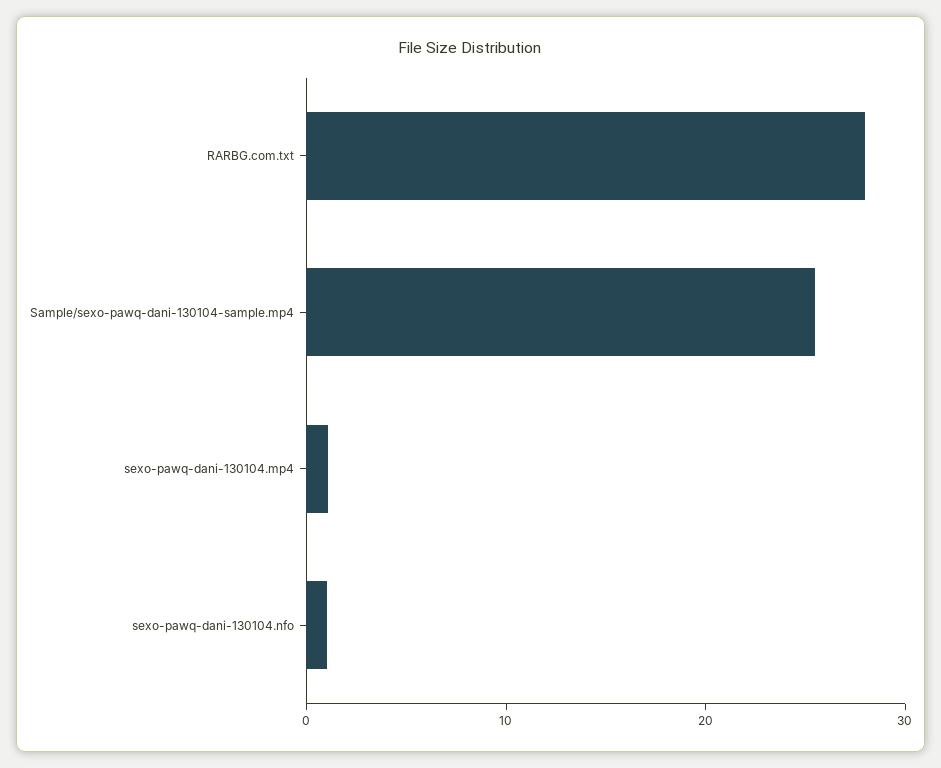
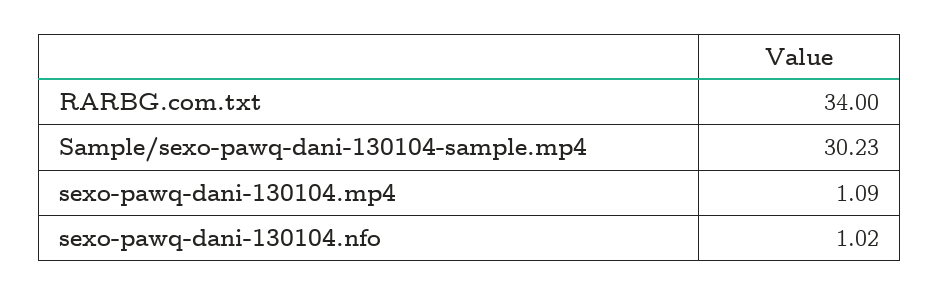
RARBG.com.txt: 28 -> 34
Sample/sexo-pawq-dani-130104-sample.mp4: 26 -> 30.23

